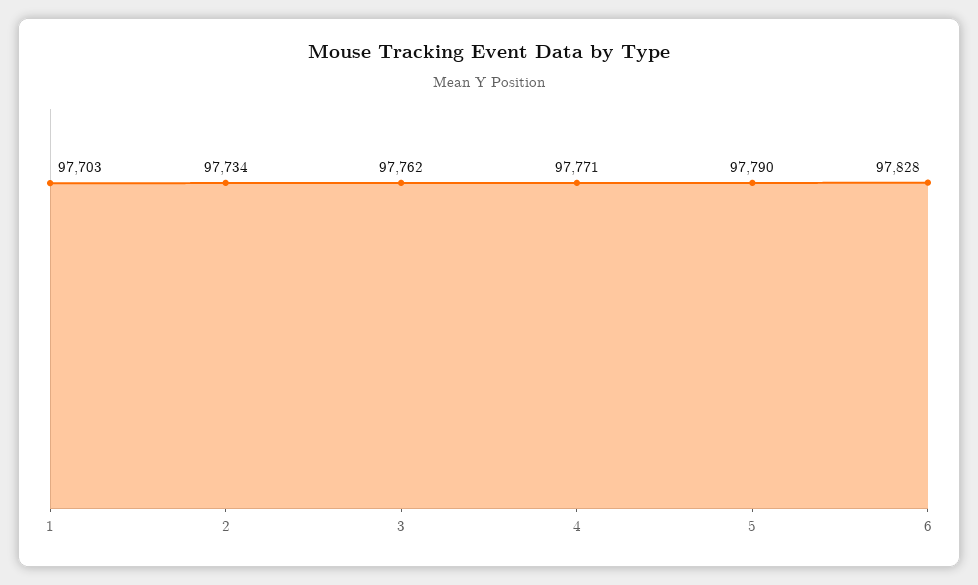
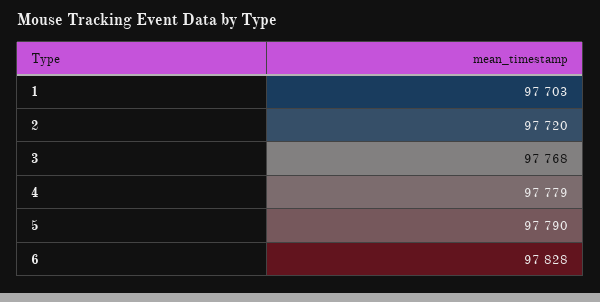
2: 97734 -> 97720
3: 97762 -> 97768
4: 97771 -> 97779

